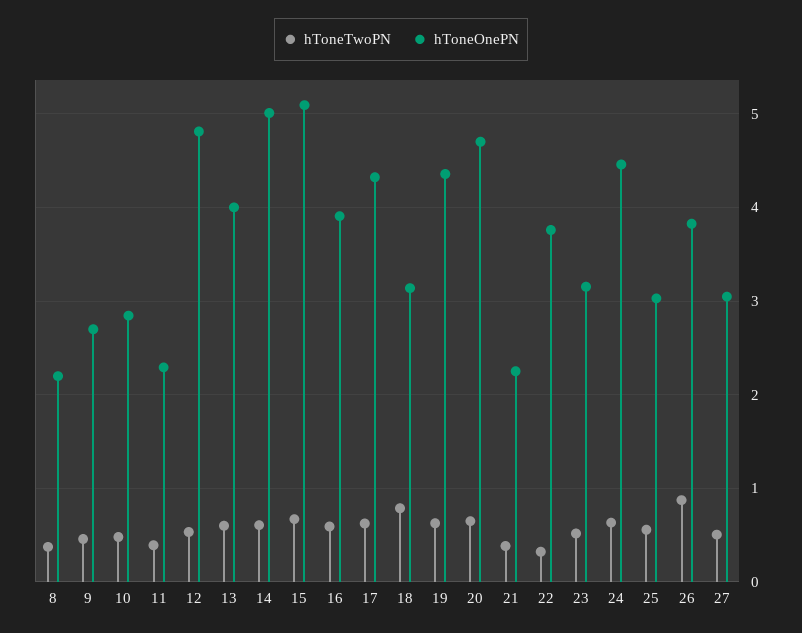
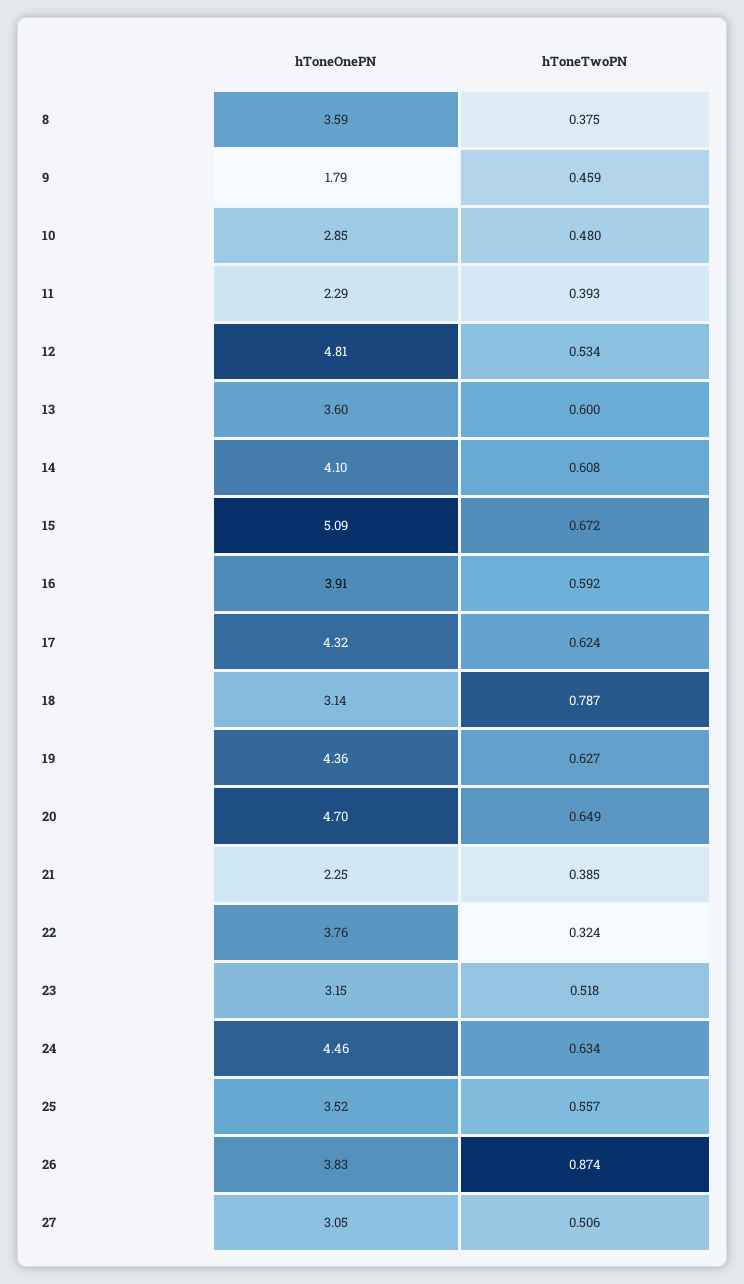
hToneOnePN, 8: 2.2 -> 3.59
hToneOnePN, 9: 2.7 -> 1.79
hToneOnePN, 13: 4 -> 3.6
hToneOnePN, 14: 5 -> 4.1
hToneOnePN, 25: 3 -> 3.52

